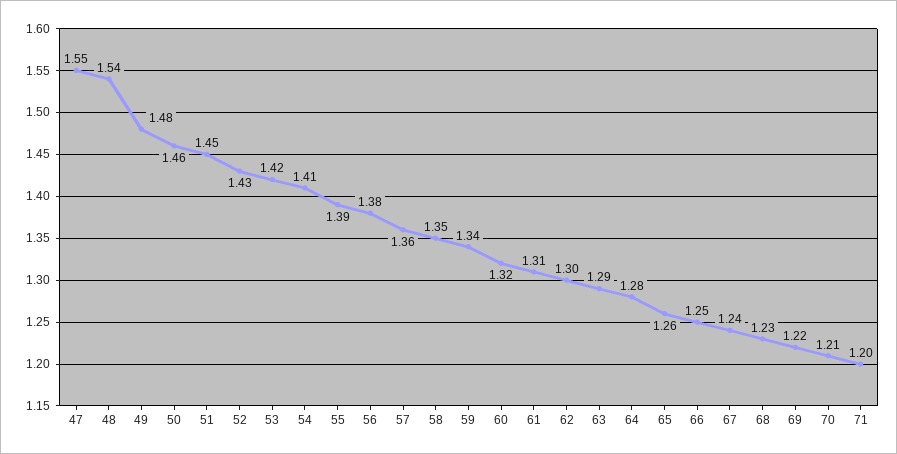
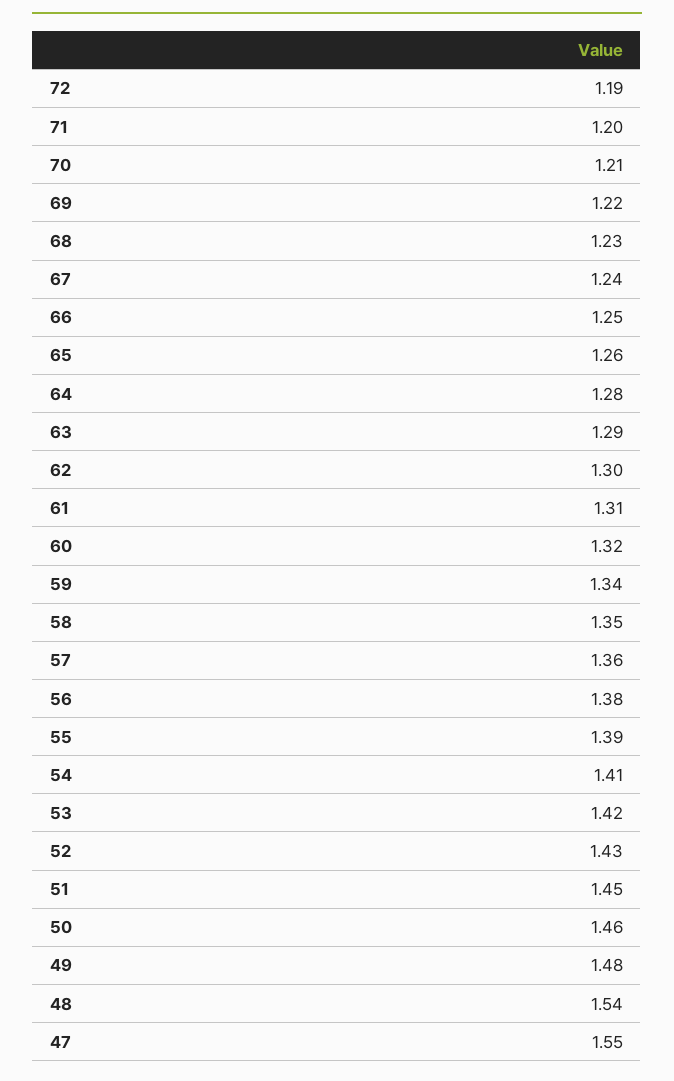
72: none -> 1.19

